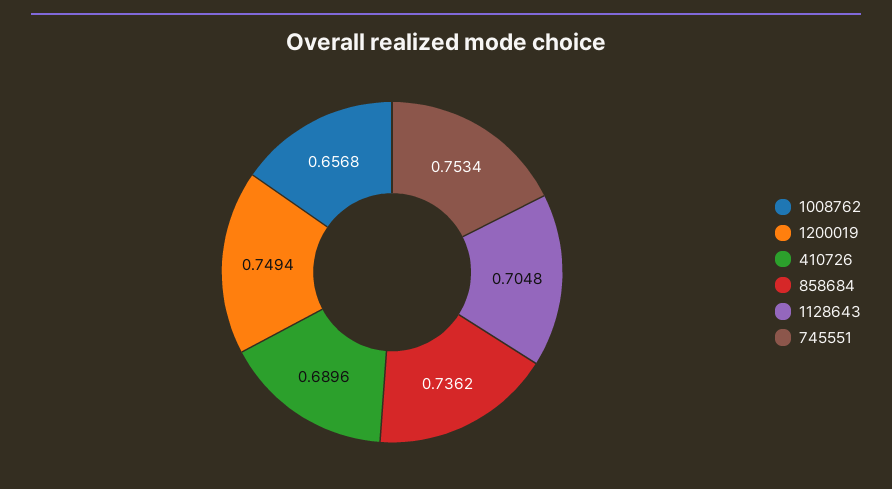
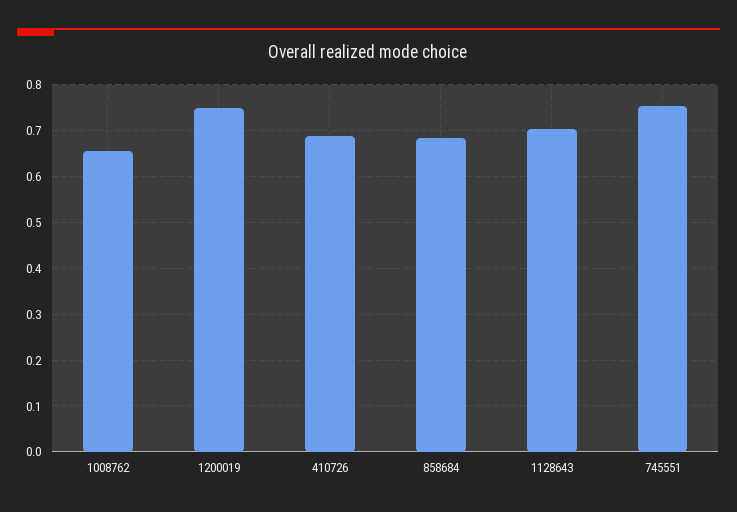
858684: 0.7362 -> 0.68

